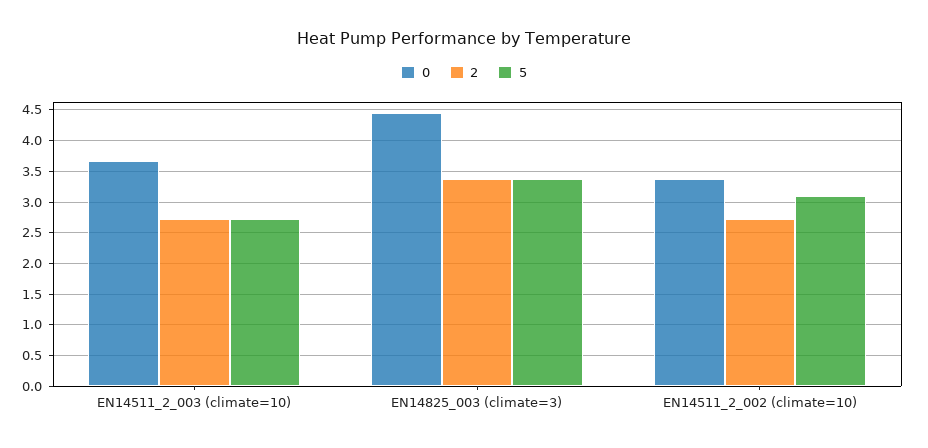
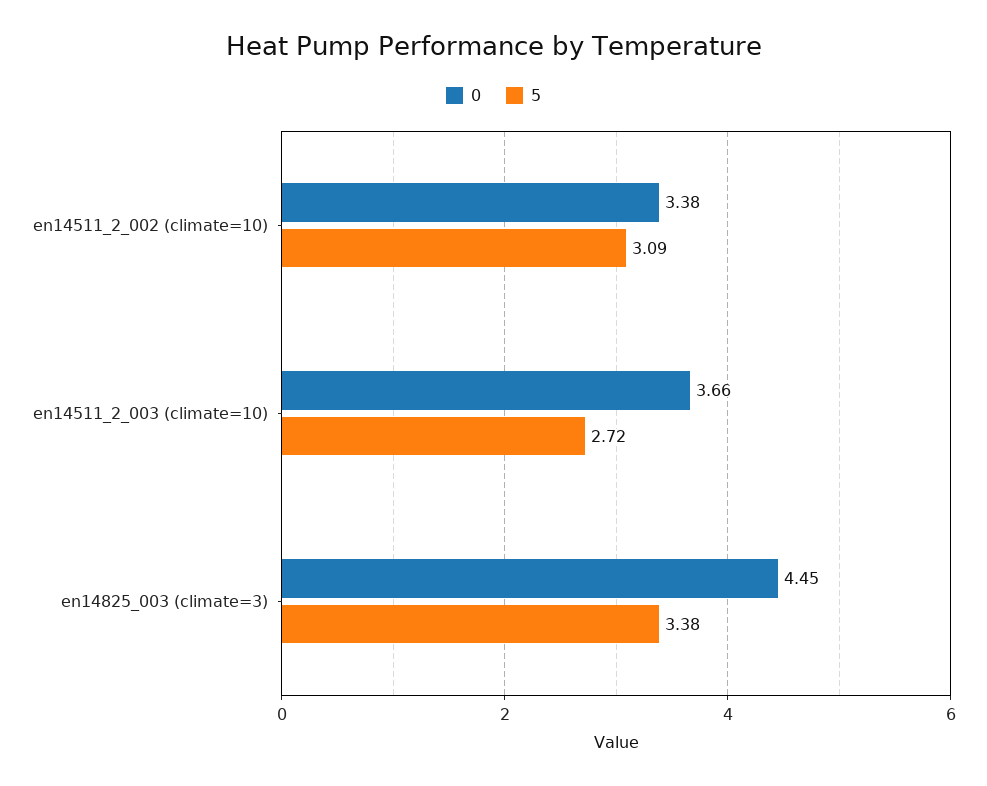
2, EN14511_2_003 (climate=10): 2.7 -> none
2, EN14825_003 (climate=3): 3.4 -> none
2, EN14511_2_002 (climate=10): 2.7 -> none

